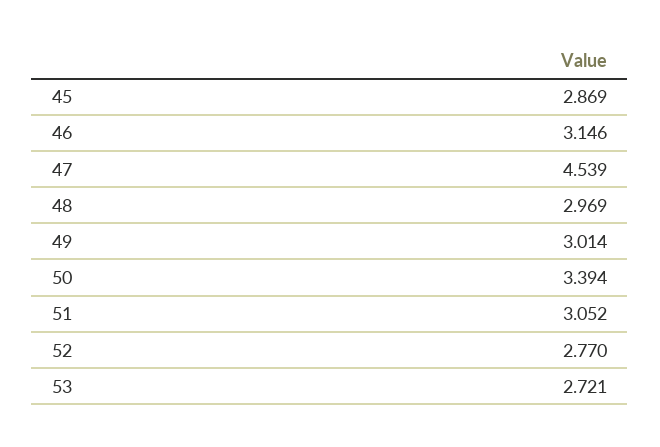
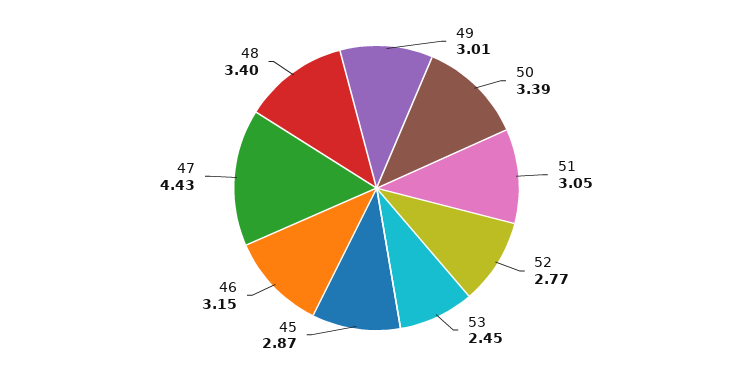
47: 4.539 -> 4.43
48: 2.969 -> 3.4
53: 2.721 -> 2.45

